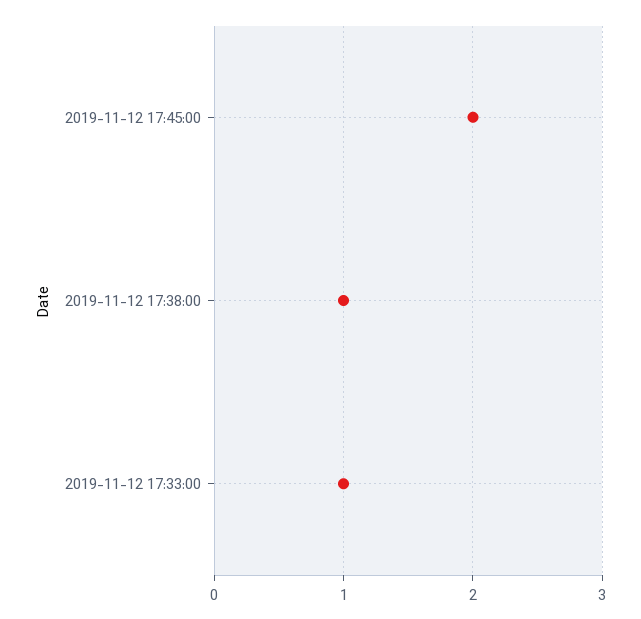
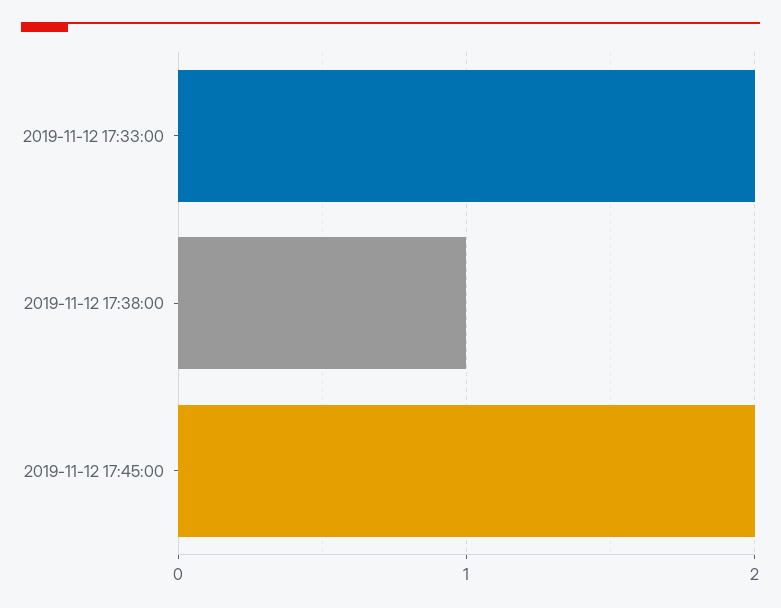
2019-11-12 17:33:00: 1 -> 2

